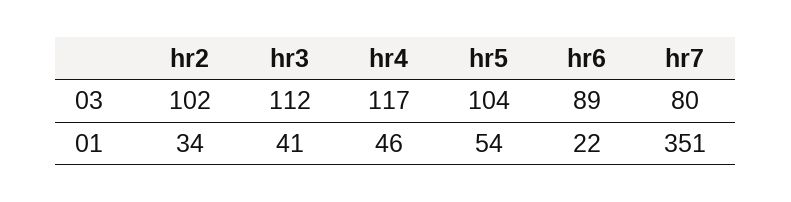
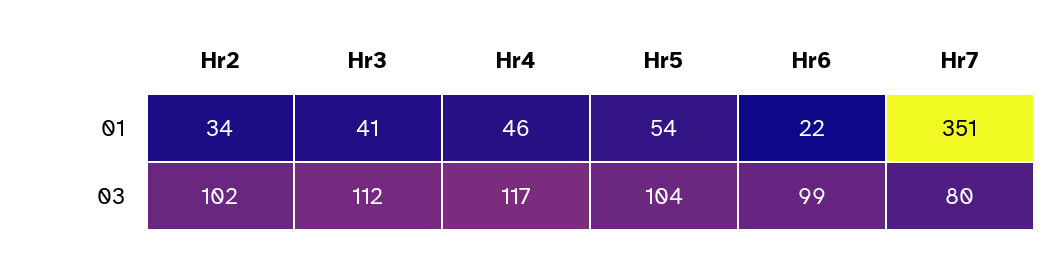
hr6, 03: 89 -> 99

